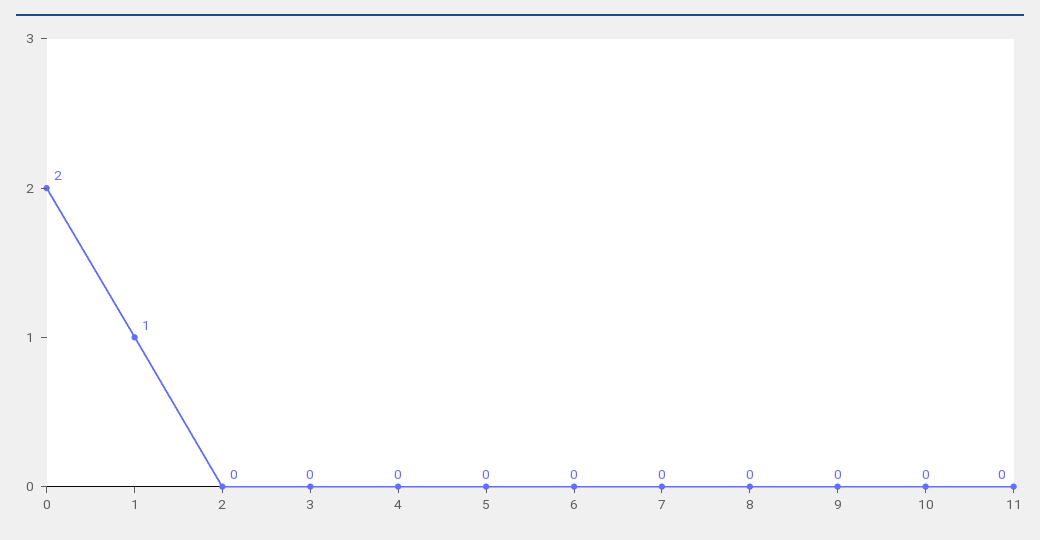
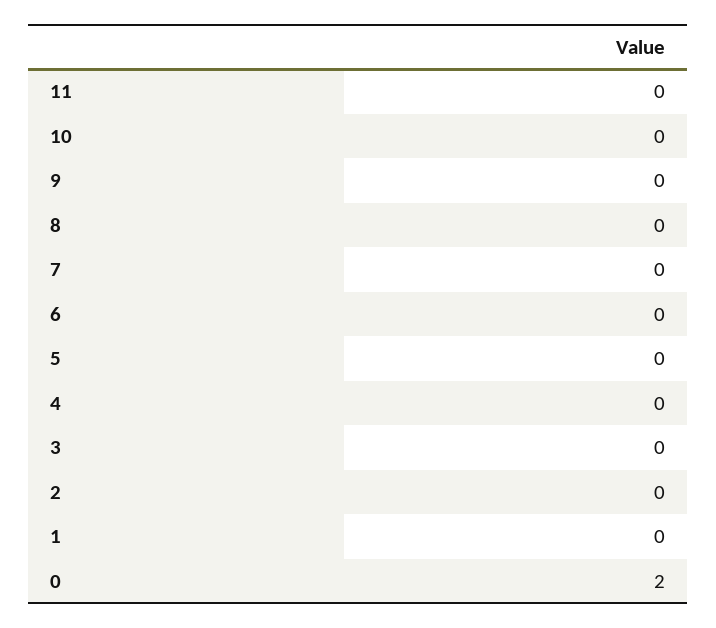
1: 1 -> 0

